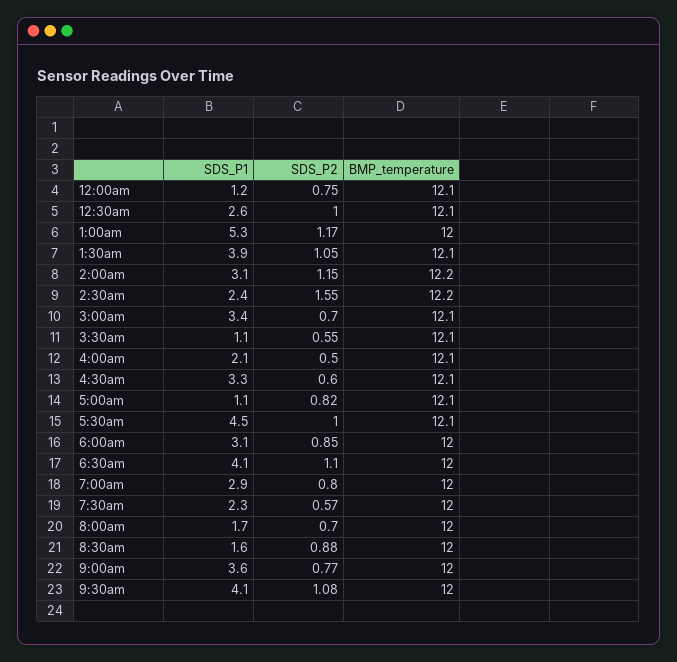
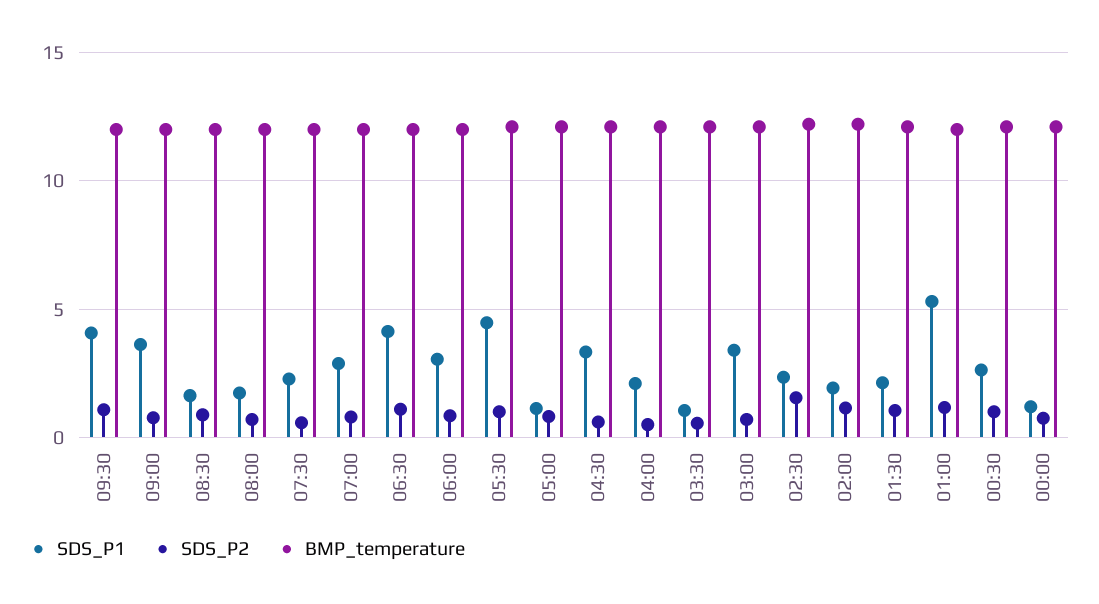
SDS_P1, 1:30am: 3.9 -> 2
SDS_P1, 2:00am: 3.1 -> 2

